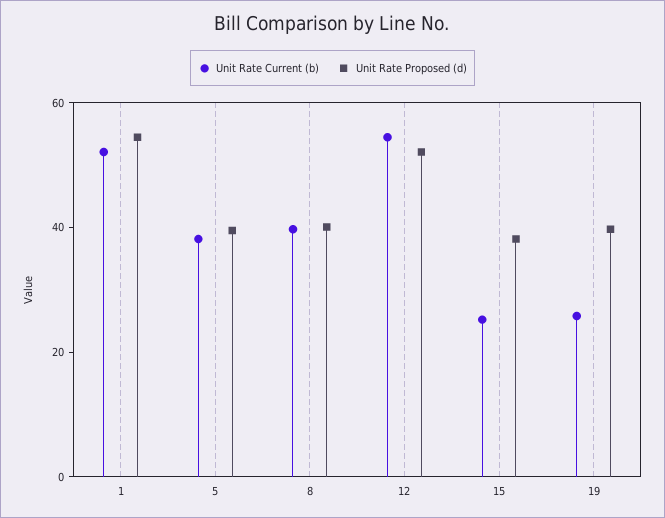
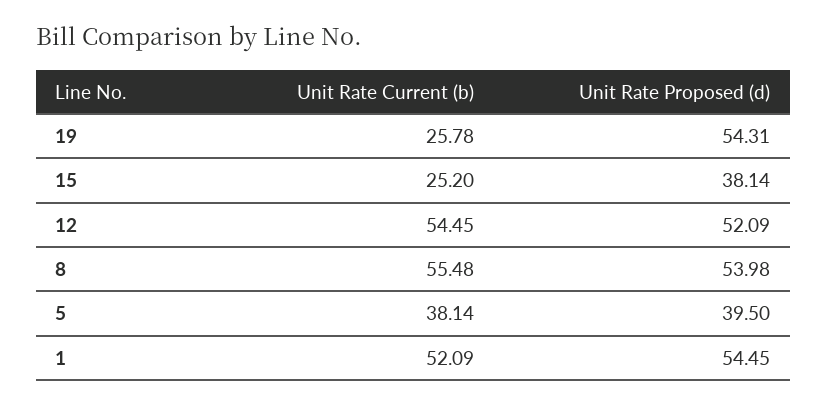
Unit Rate Current (b), 8: 40 -> 55.48
Unit Rate Proposed (d), 8: 40 -> 53.98
Unit Rate Proposed (d), 19: 40 -> 54.31

